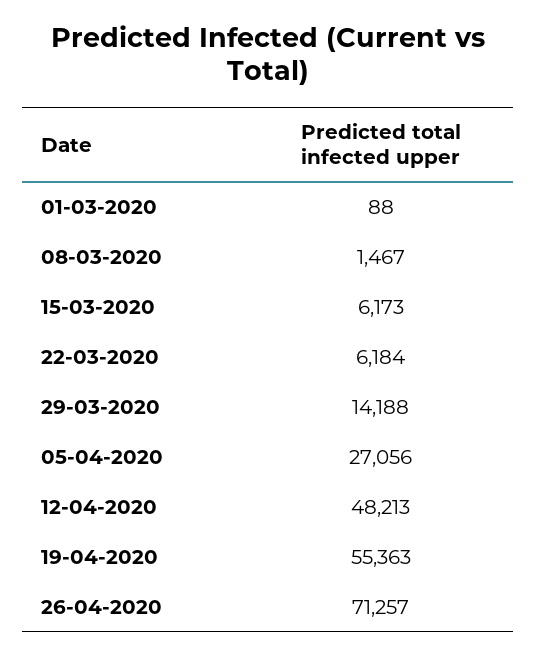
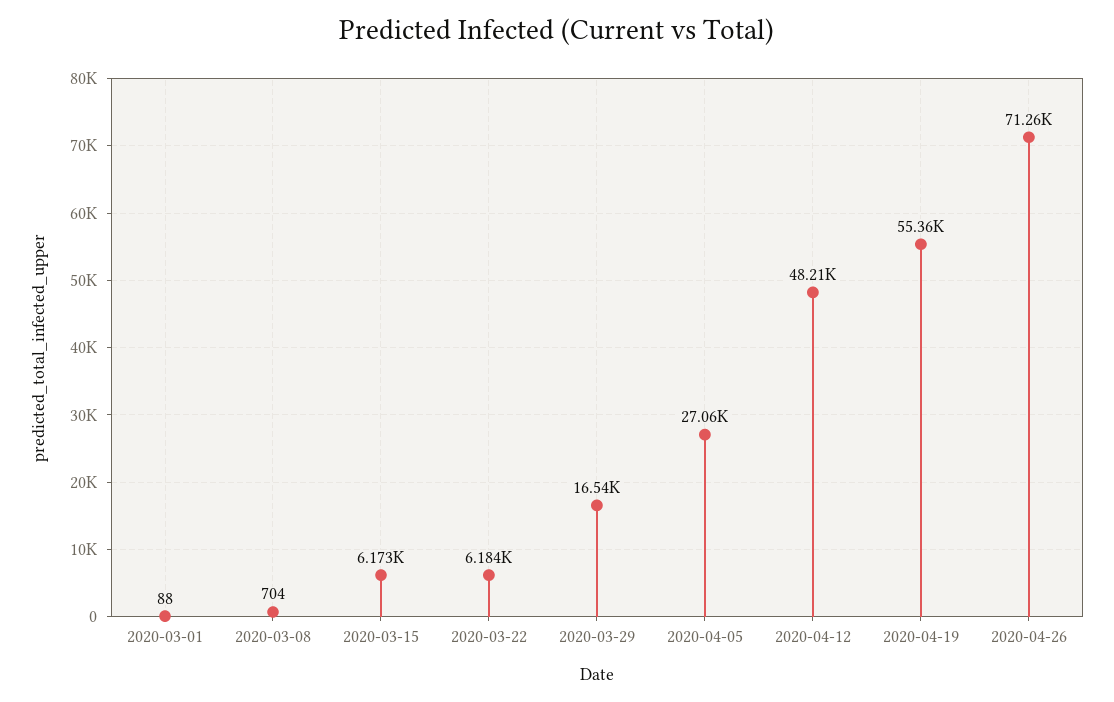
08-03-2020: 1467 -> 704
29-03-2020: 14188 -> 16540

